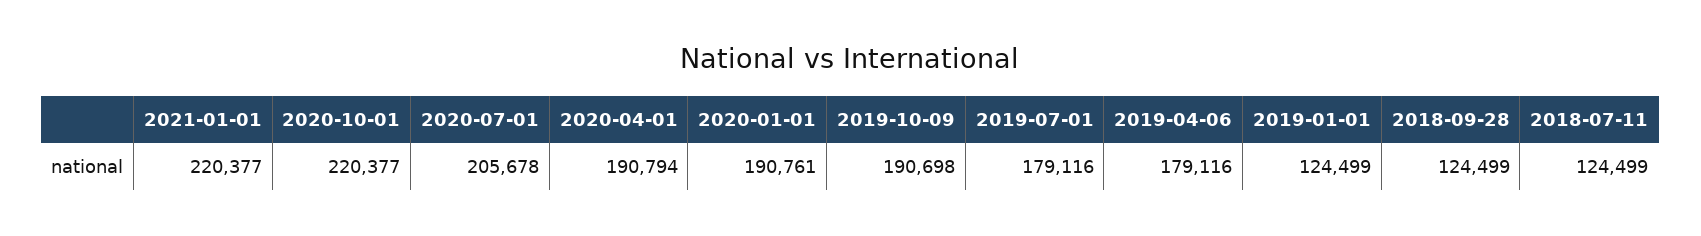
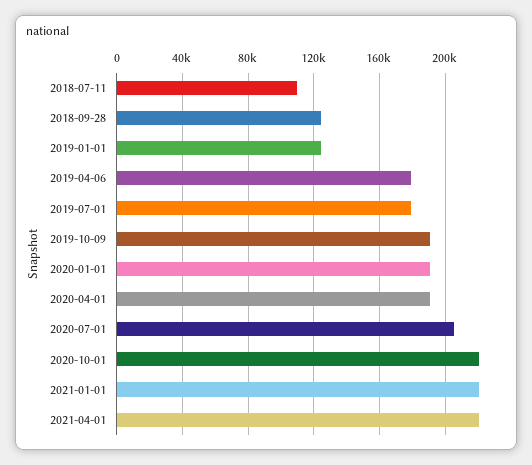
2018-07-11: 124499 -> 110000
2021-04-01: none -> 220000

